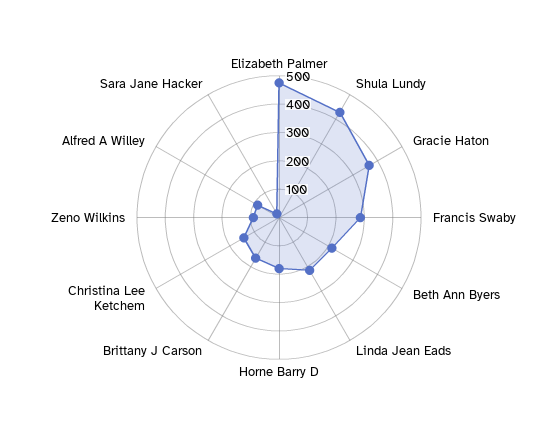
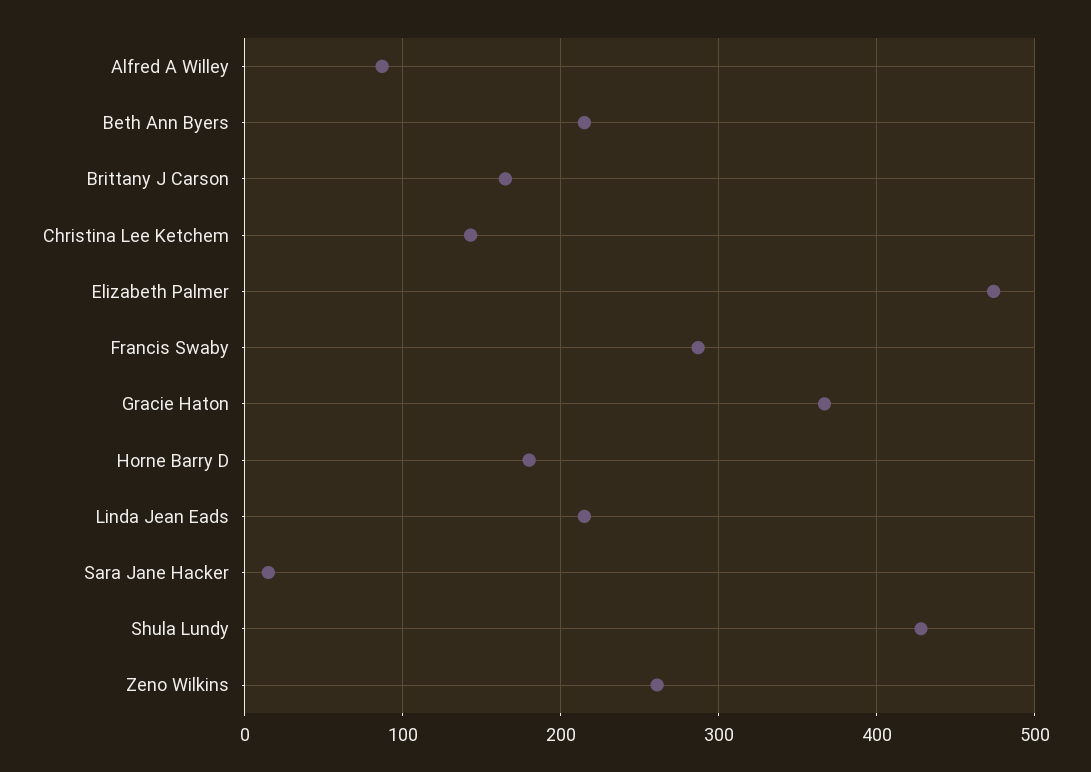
Zeno Wilkins: 100 -> 260

